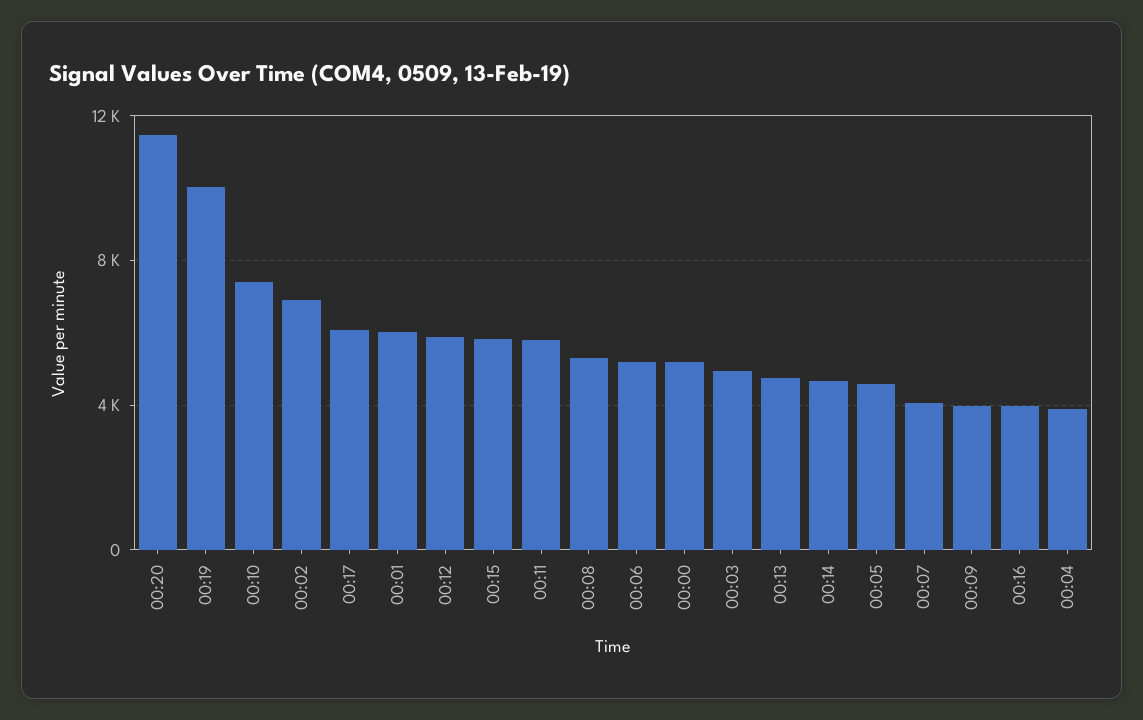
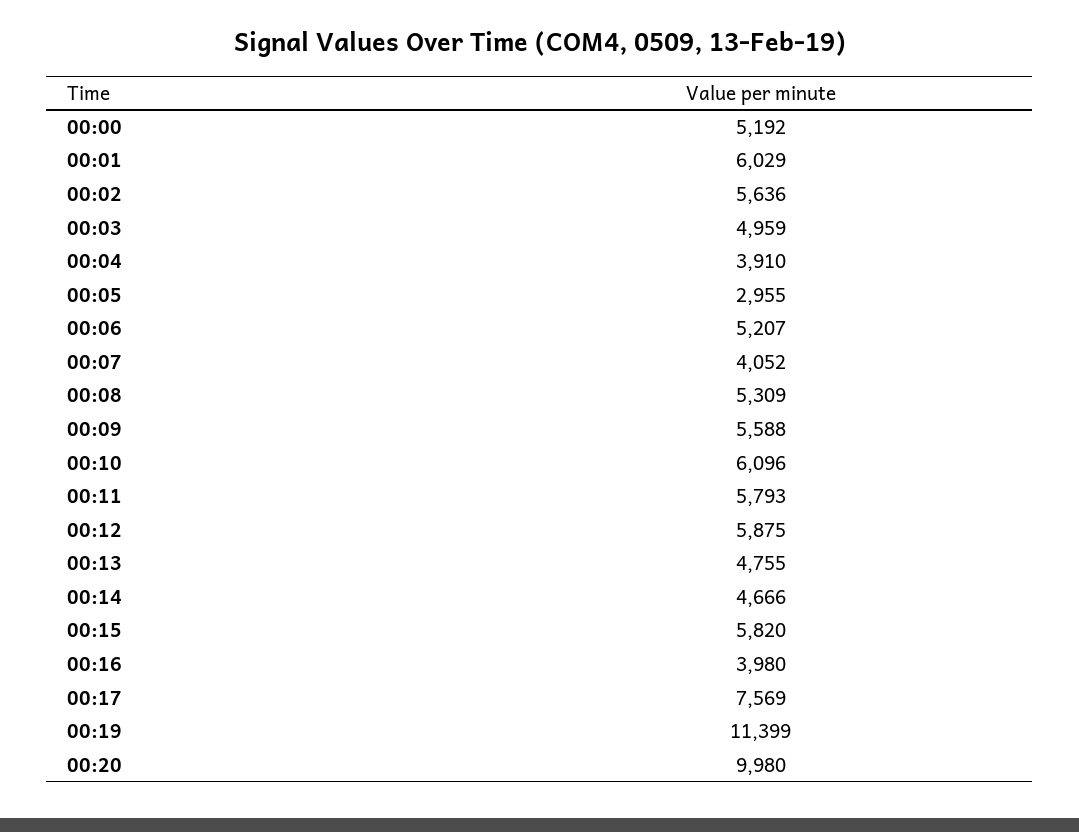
00:20: 11500 -> 9980
00:19: 10000 -> 11399
00:10: 7500 -> 6096
00:02: 7000 -> 5636
00:17: 6000 -> 7569
00:05: 4500 -> 2955
00:09: 4000 -> 5588

